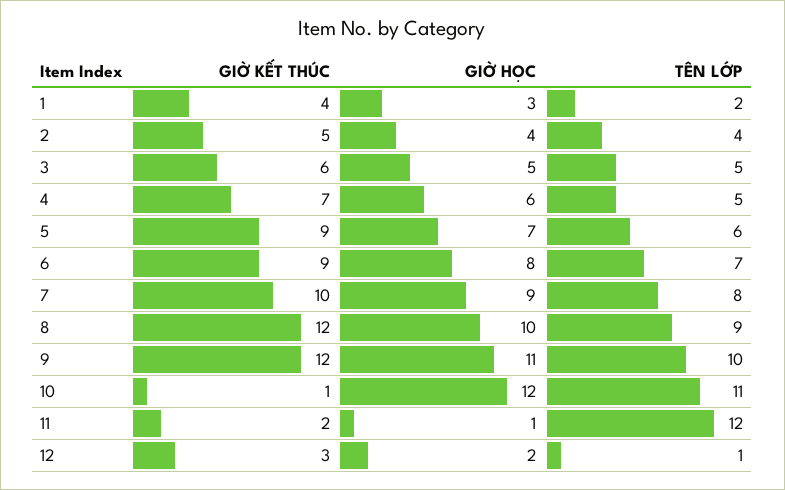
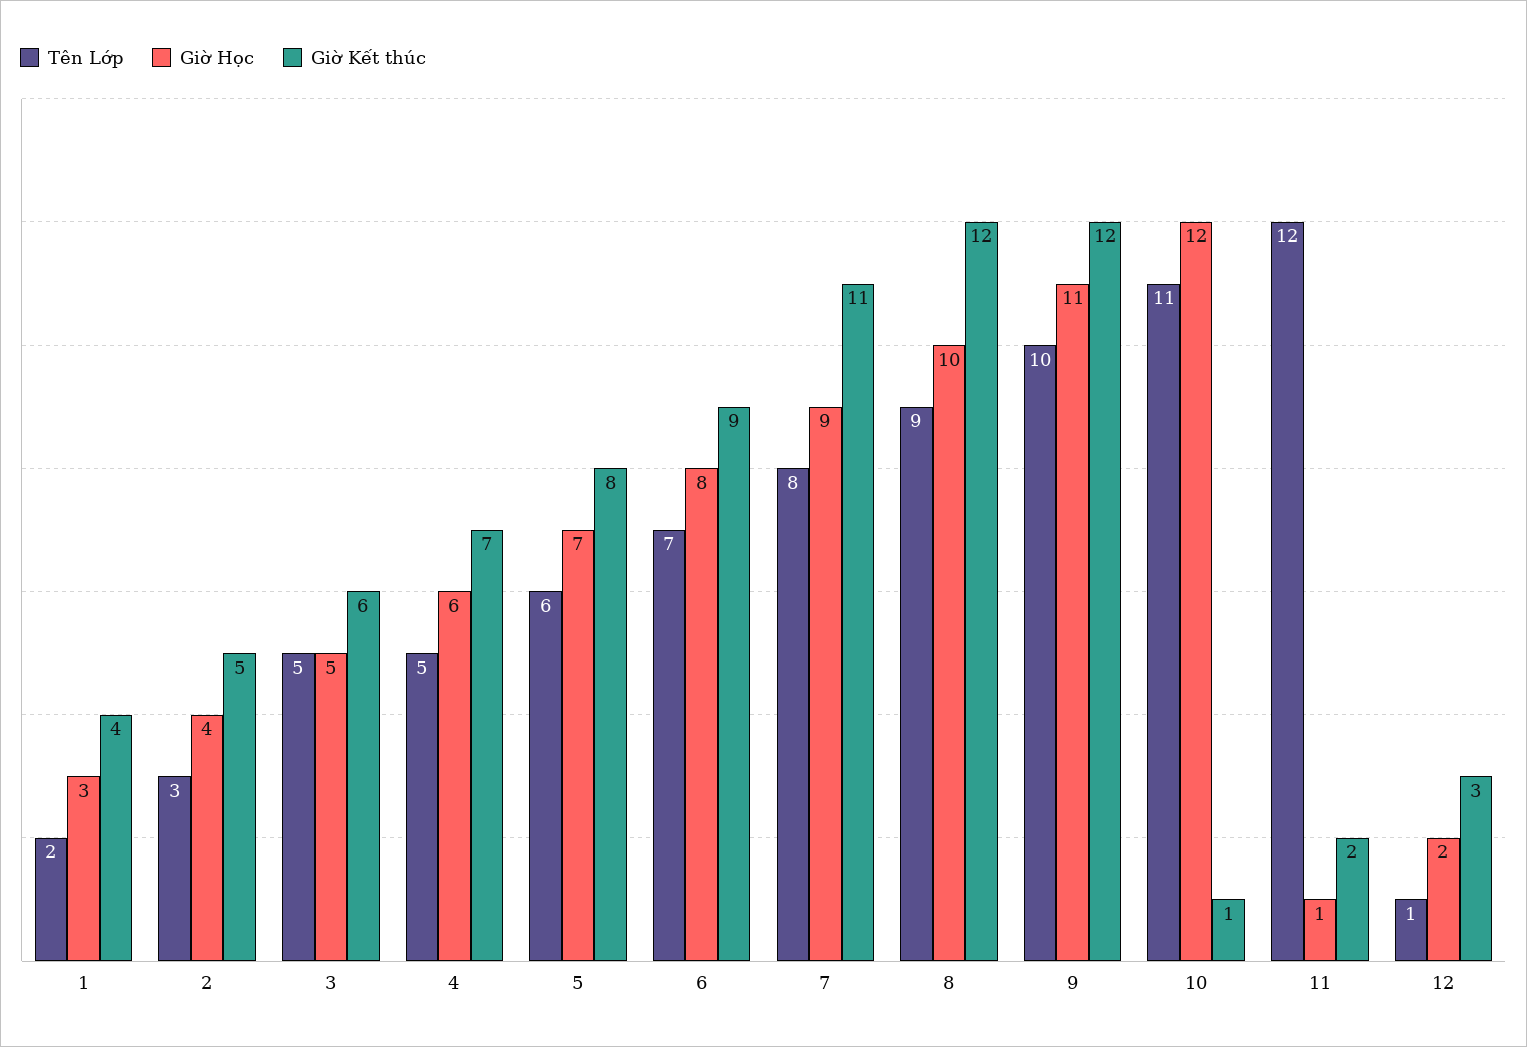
TÊN LỚP, 2: 4 -> 3
GIỜ KẾT THÚC, 5: 9 -> 8
GIỜ KẾT THÚC, 7: 10 -> 11

